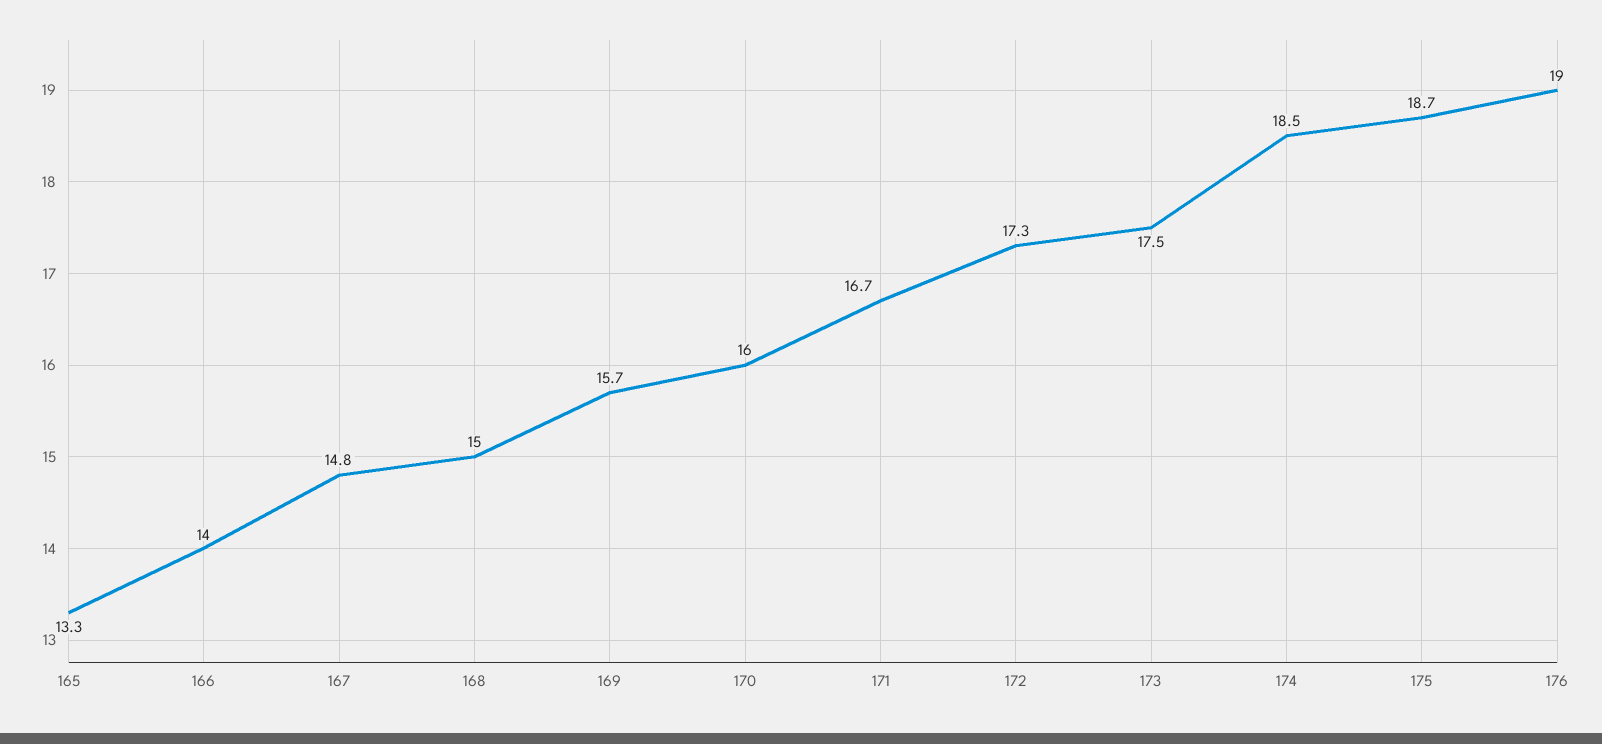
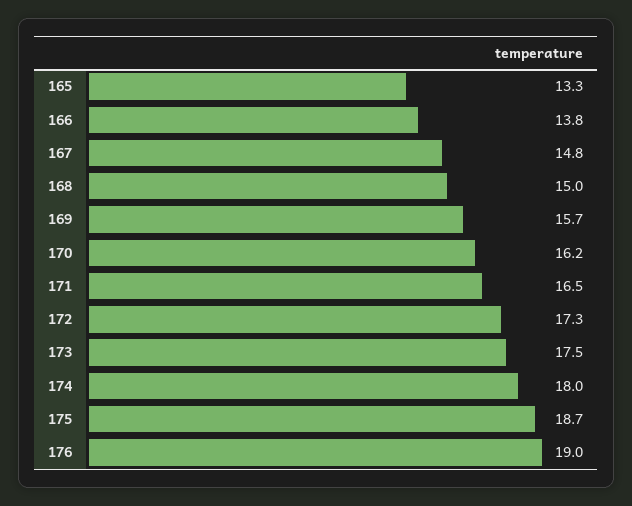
166: 14 -> 13.8
170: 16 -> 16.2
171: 16.7 -> 16.5
174: 18.5 -> 18

